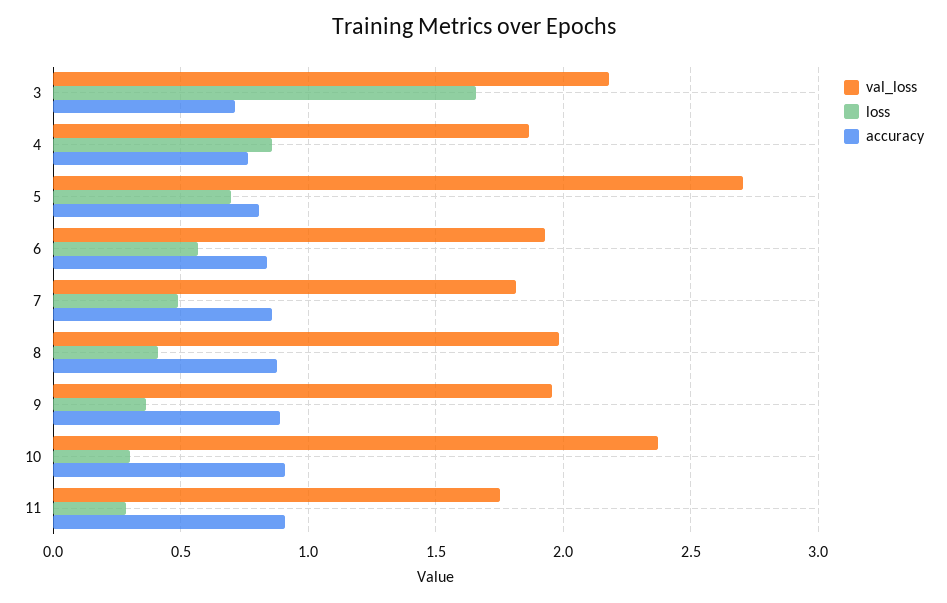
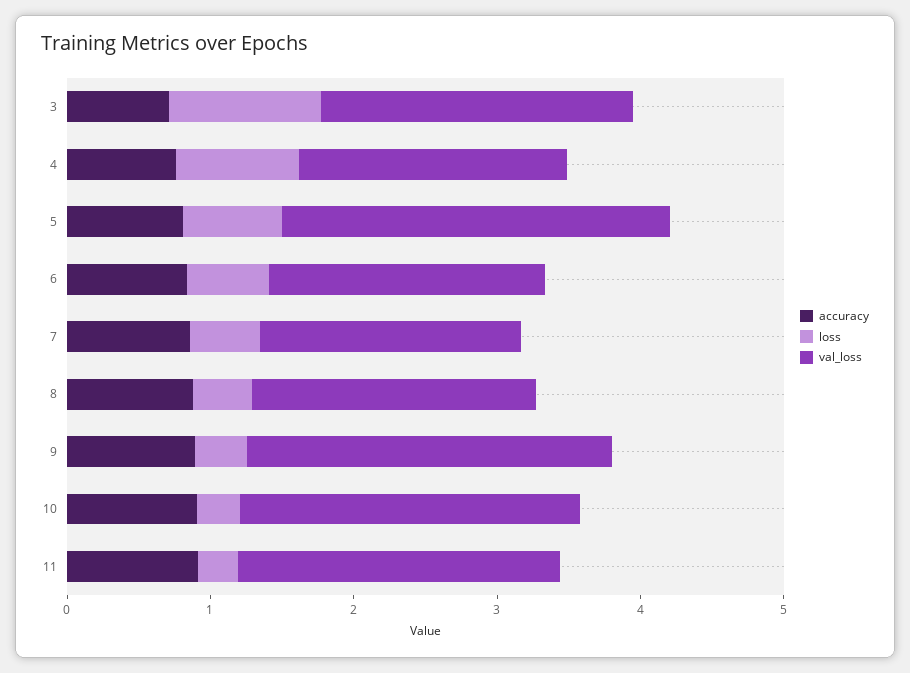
loss, 3: 1.65 -> 1
val_loss, 9: 1.95 -> 2.6
val_loss, 11: 1.75 -> 2.2

